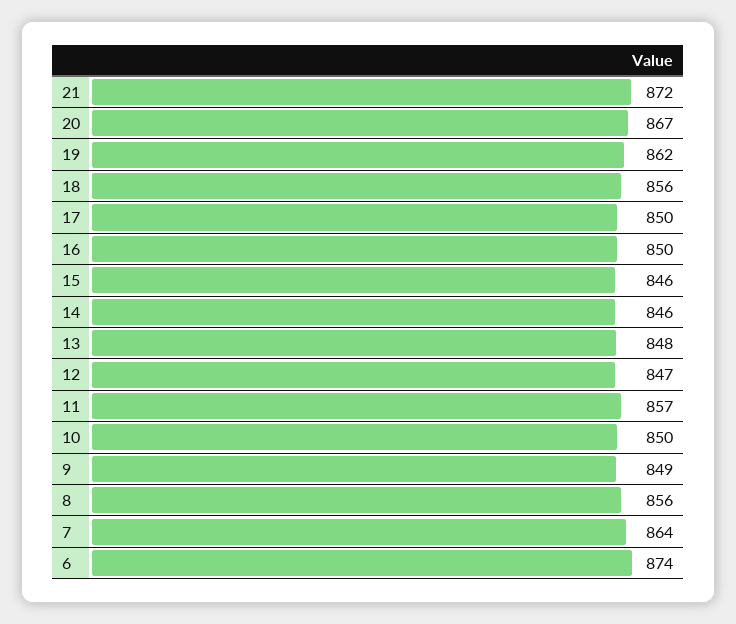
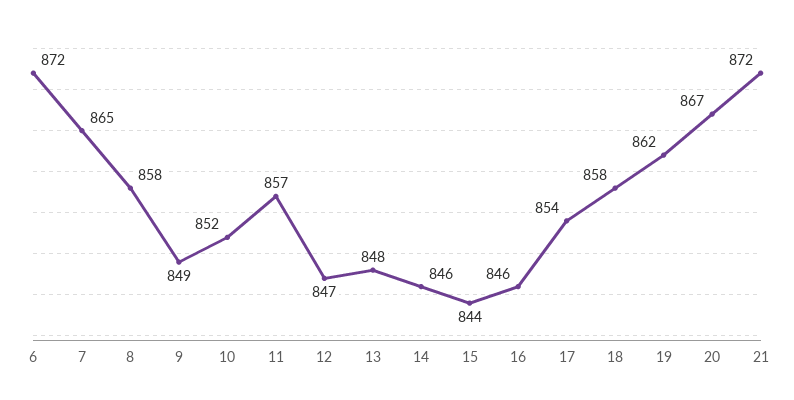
18: 856 -> 858
17: 850 -> 854
16: 850 -> 846
15: 846 -> 844
10: 850 -> 852
8: 856 -> 858
7: 864 -> 865
6: 874 -> 872

